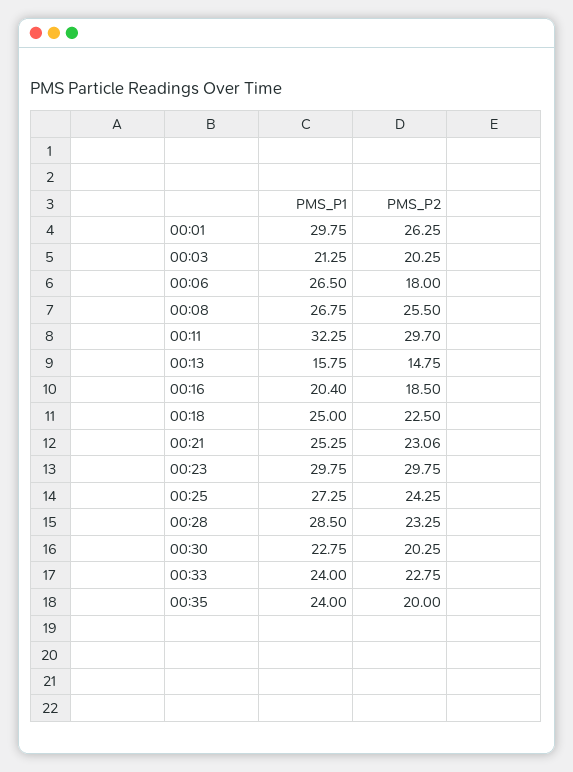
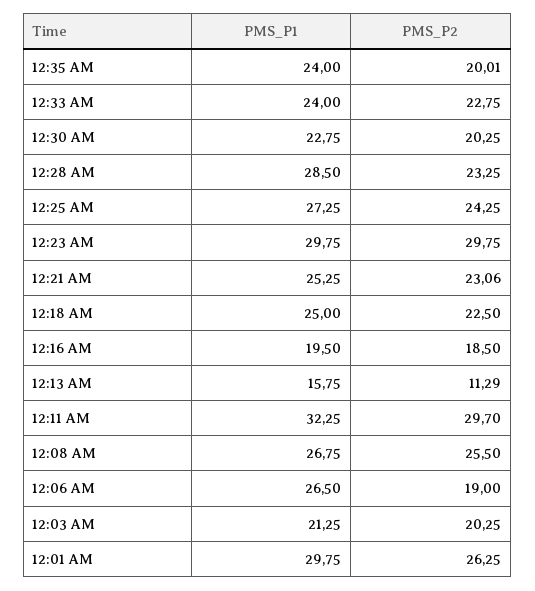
PMS_P2, 00:06: 18 -> 19
PMS_P2, 00:13: 14.75 -> 11.29
PMS_P1, 00:16: 20.4 -> 19.5
PMS_P2, 00:35: 20 -> 20.01

